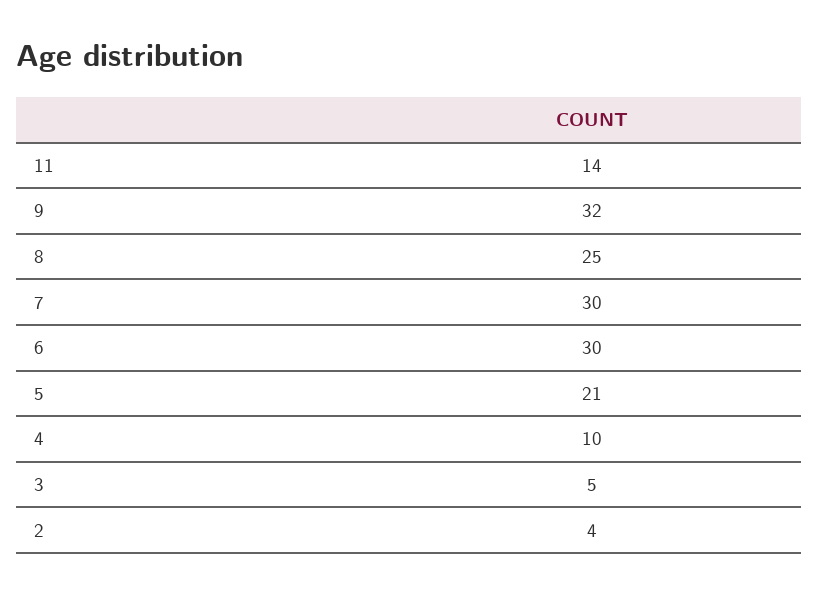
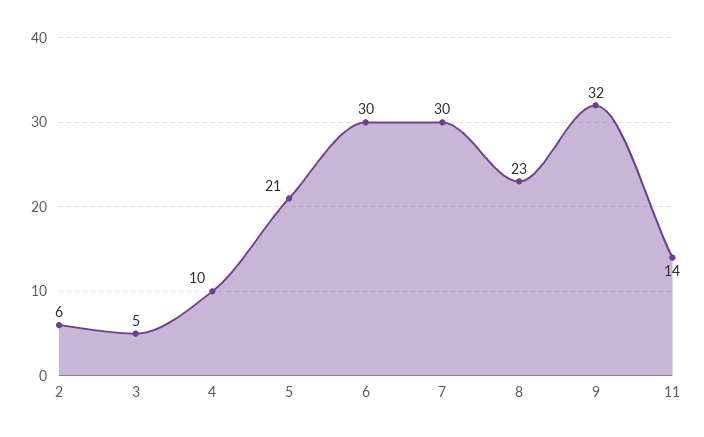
8: 25 -> 23
2: 4 -> 6

